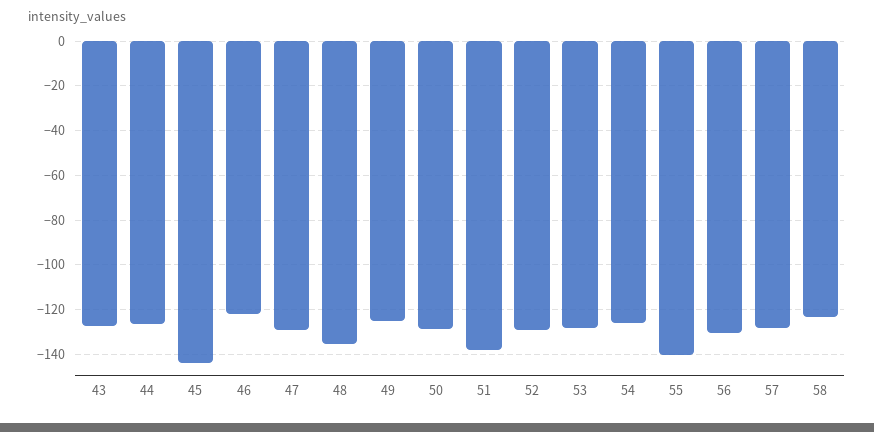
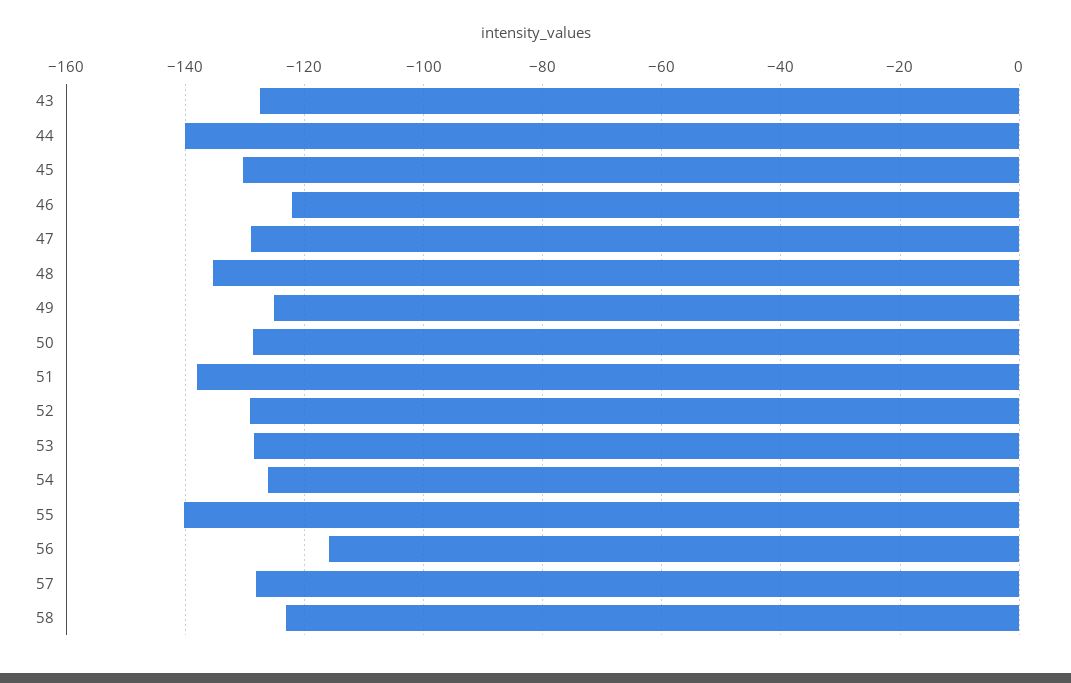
44: -125 -> -140
45: -145 -> -130
56: -130 -> -116

